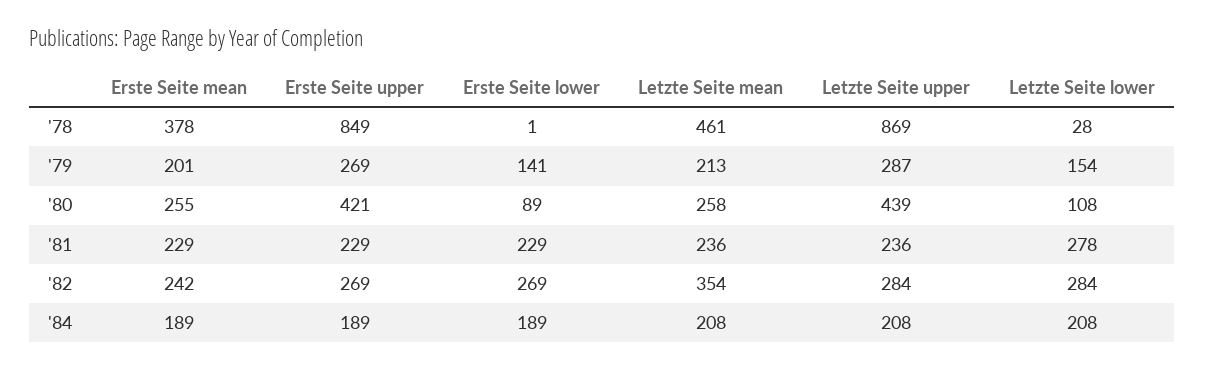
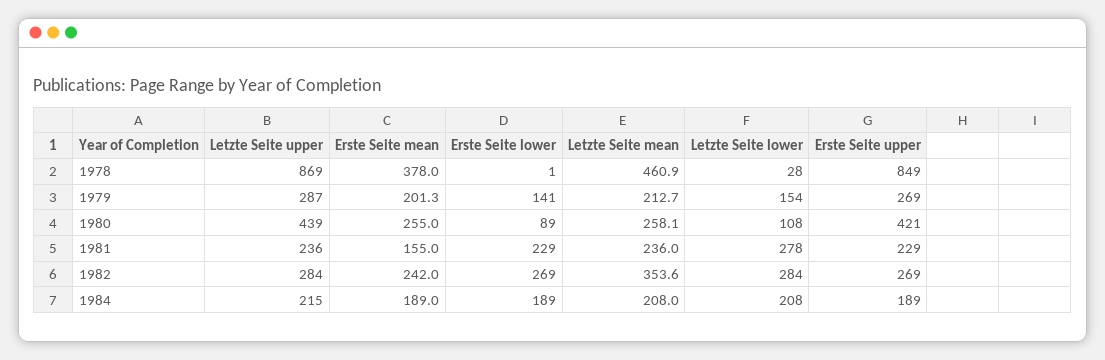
Erste Seite mean, '81: 229 -> 155
Letzte Seite upper, '84: 208 -> 215

